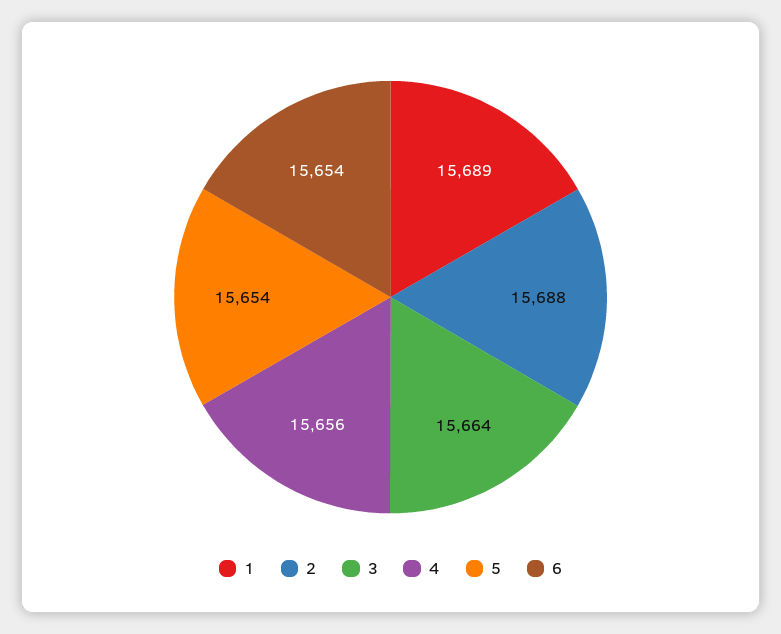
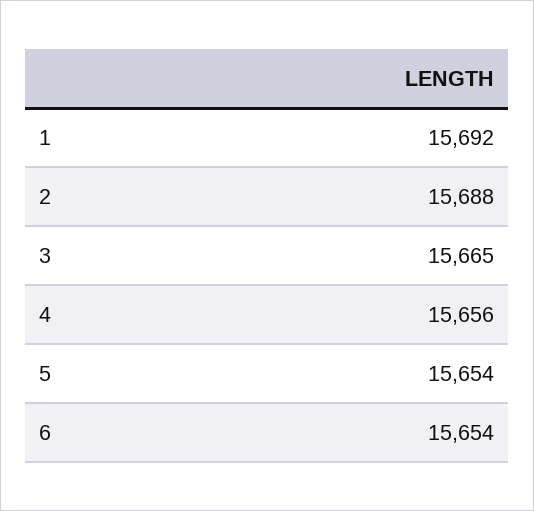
1: 15689 -> 15692
3: 15664 -> 15665

